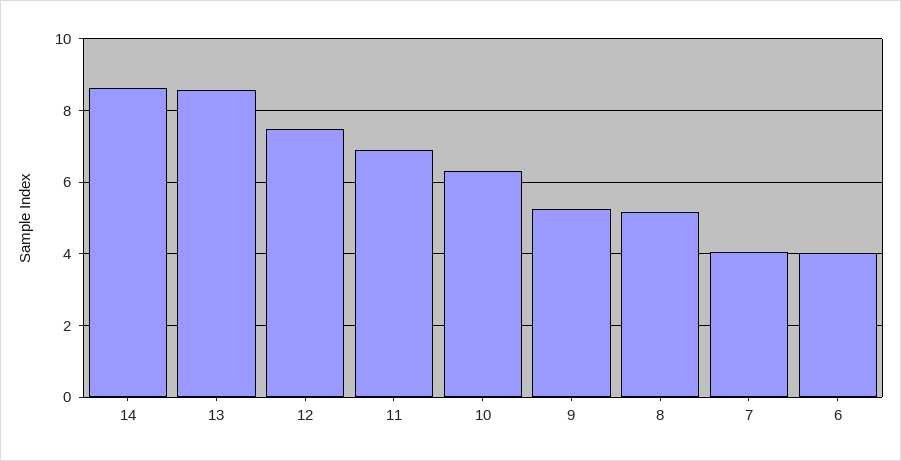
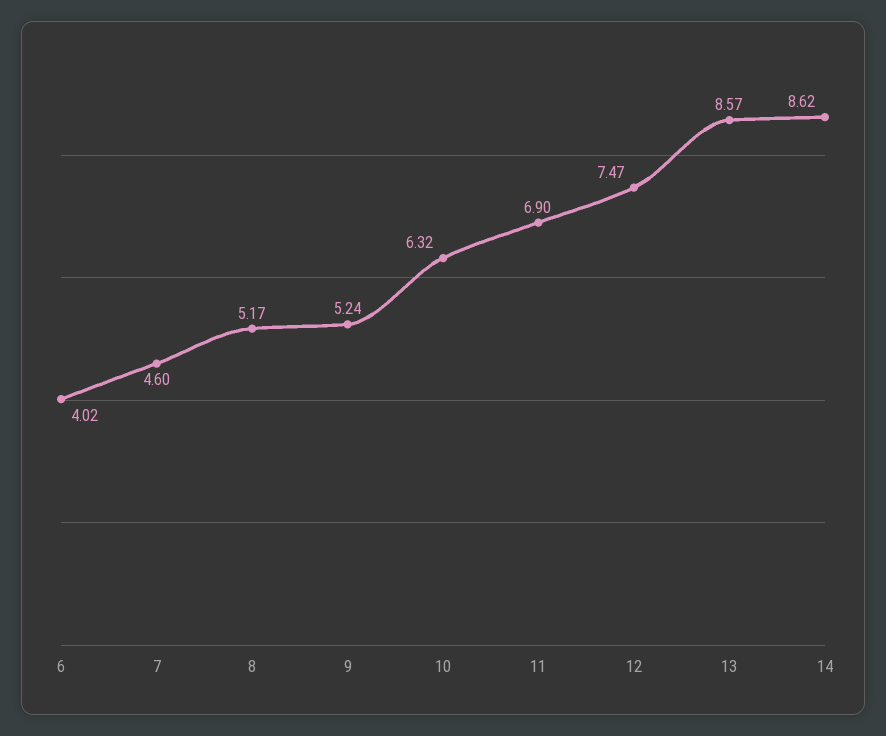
7: 4 -> 4.6

